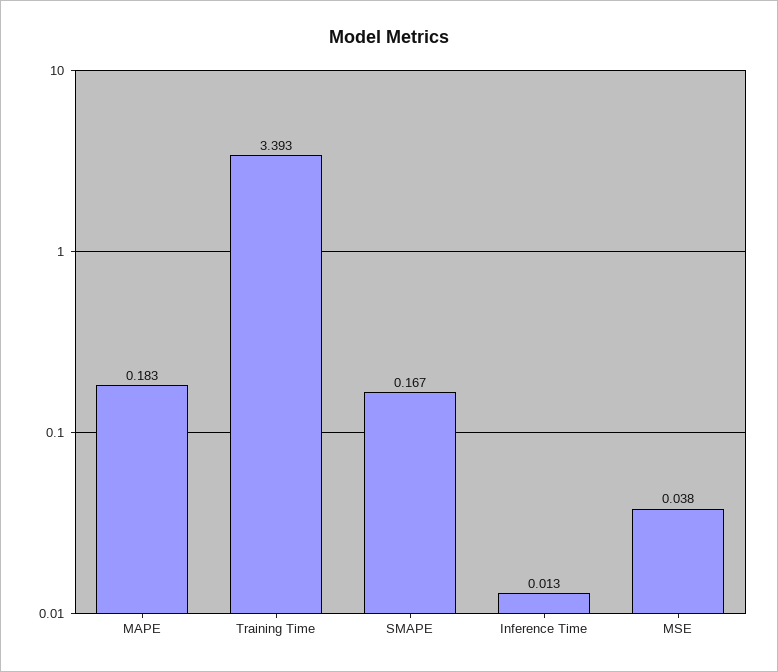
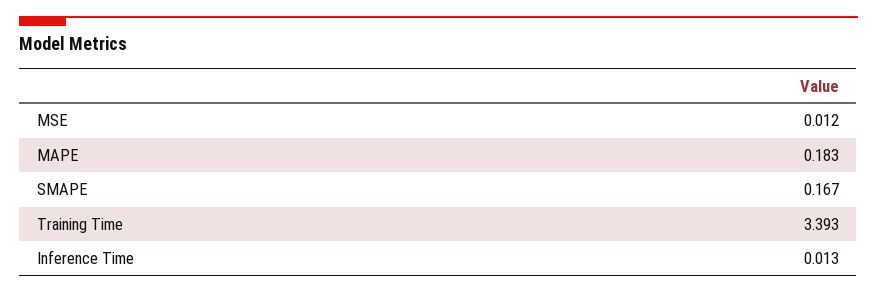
MSE: 0.038 -> 0.012

